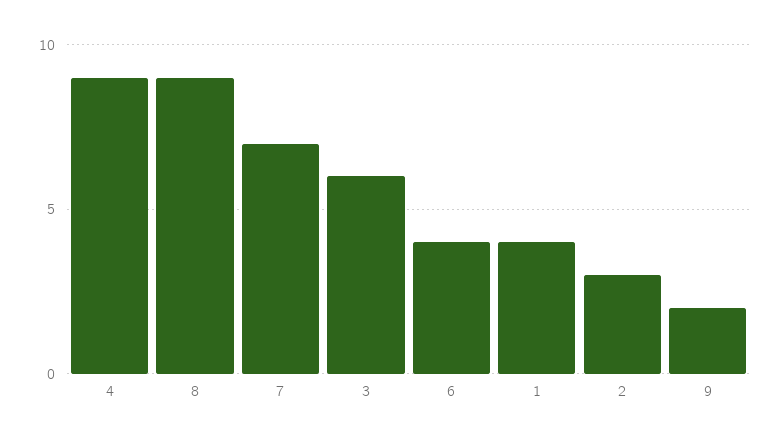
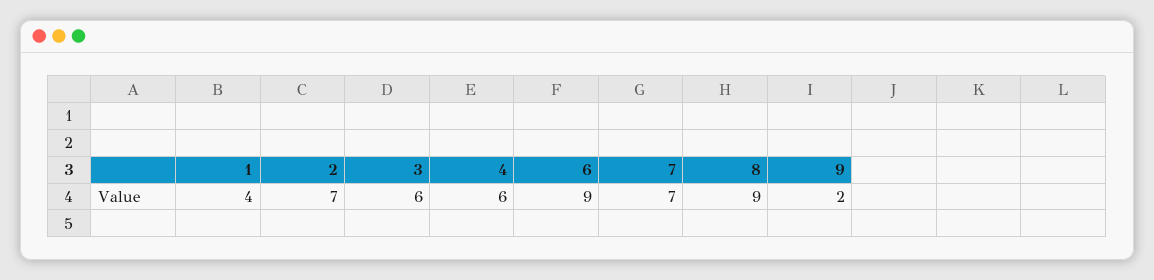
4: 9 -> 6
6: 4 -> 9
2: 3 -> 7

